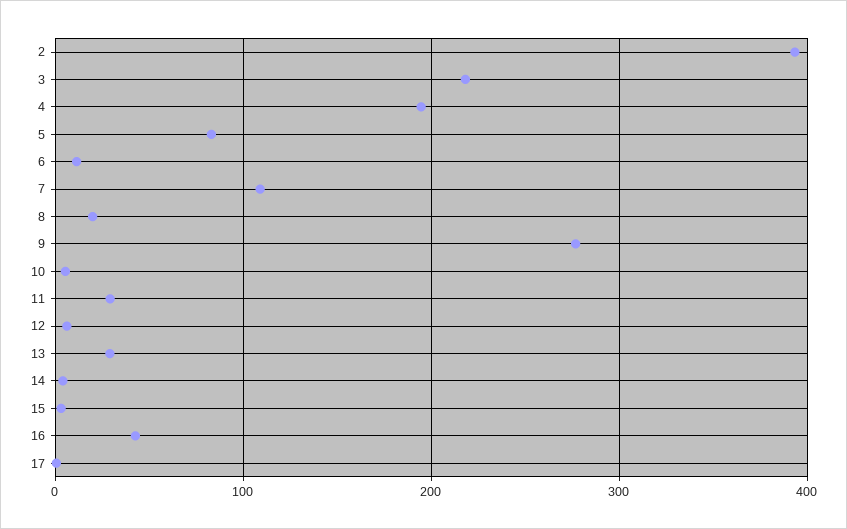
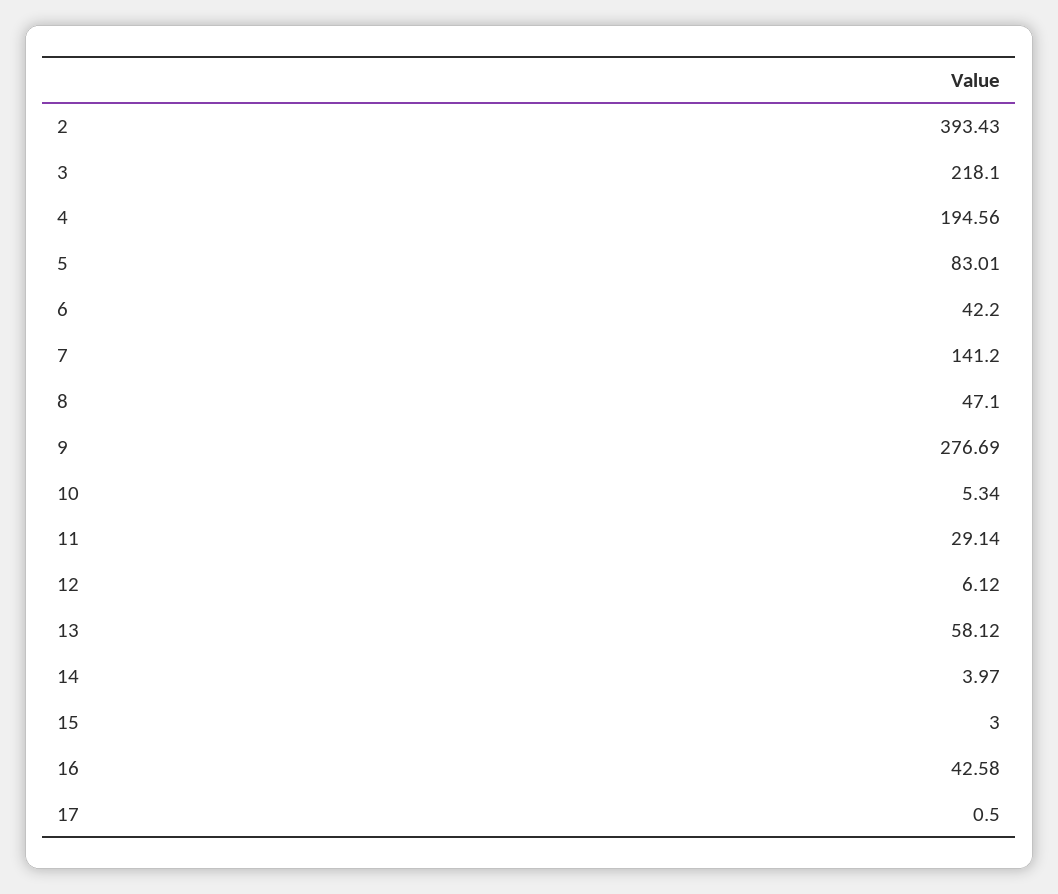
6: 10 -> 42.2
7: 110 -> 141.2
8: 20 -> 47.1
13: 30 -> 58.12

